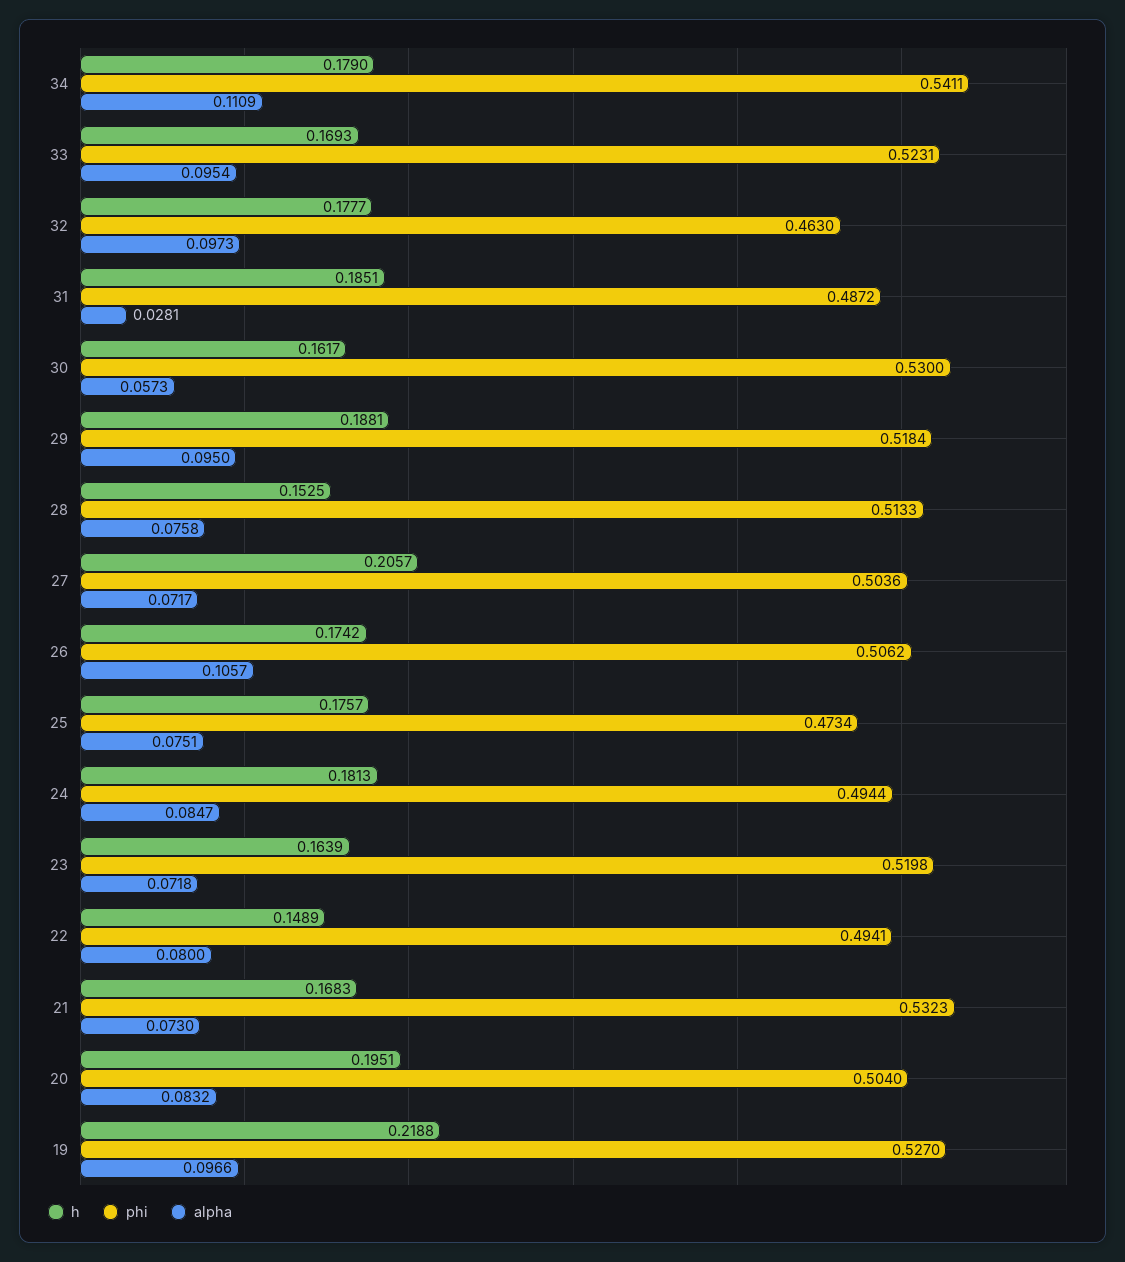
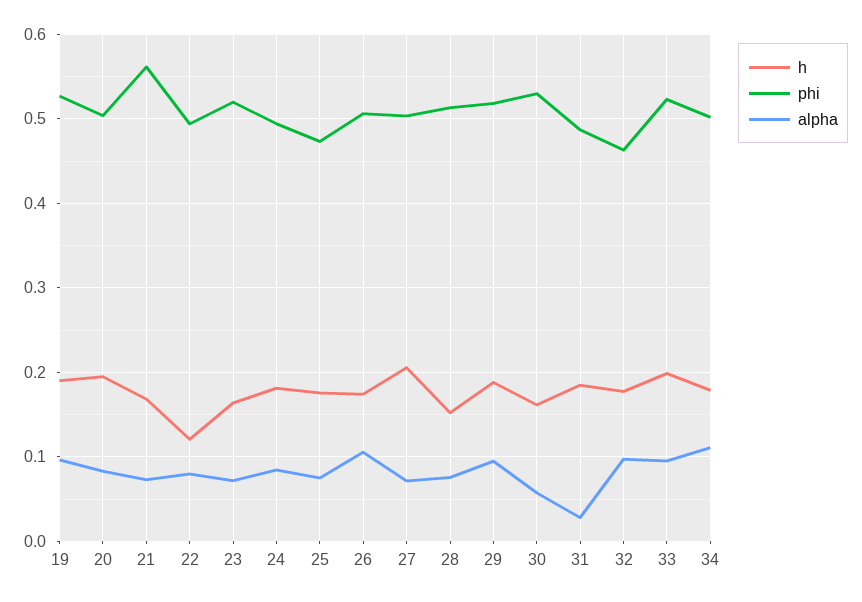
phi, 34: 0.5411 -> 0.5
h, 33: 0.1693 -> 0.2
h, 22: 0.1489 -> 0.12
phi, 21: 0.5323 -> 0.56
h, 19: 0.2188 -> 0.19

